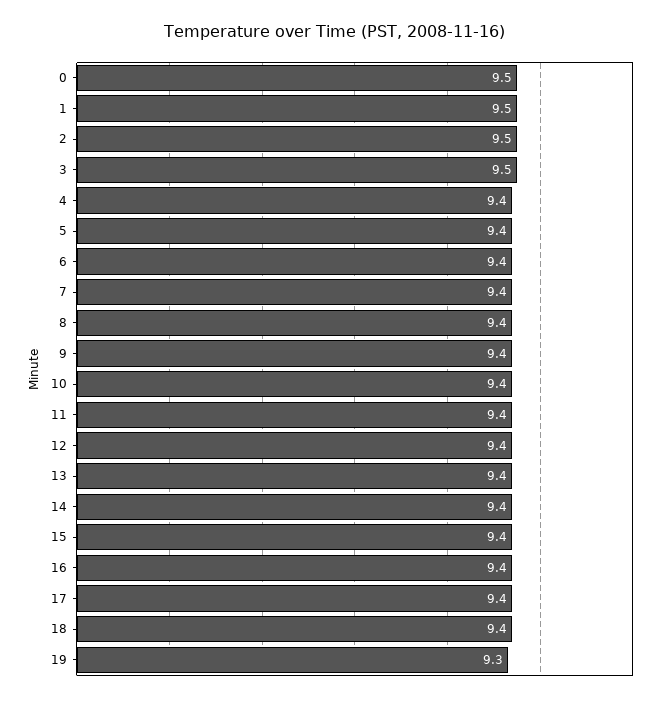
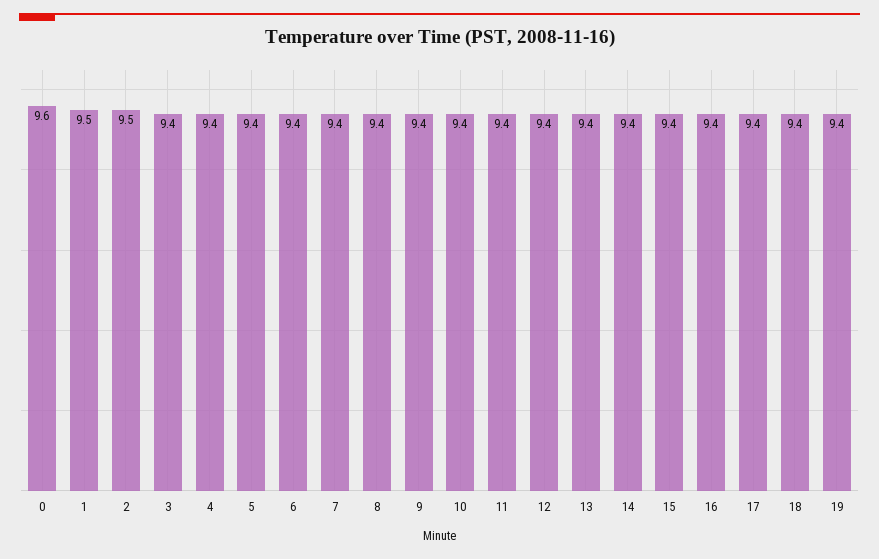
0: 9.5 -> 9.6
3: 9.5 -> 9.4
19: 9.3 -> 9.4

